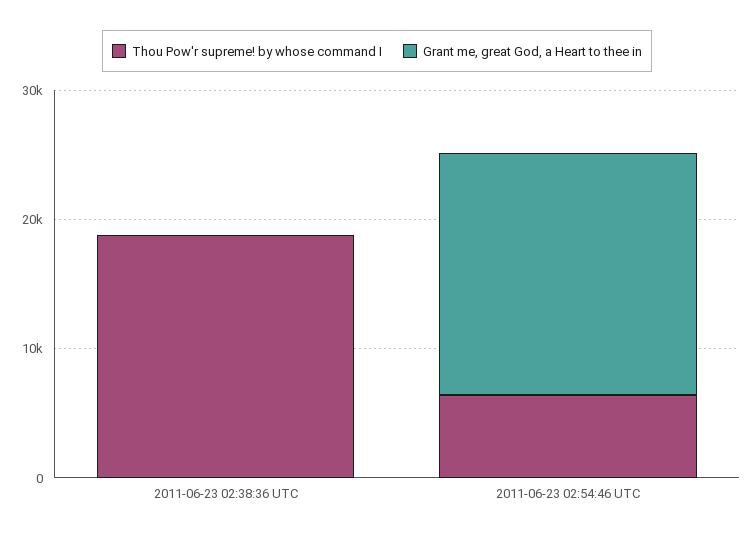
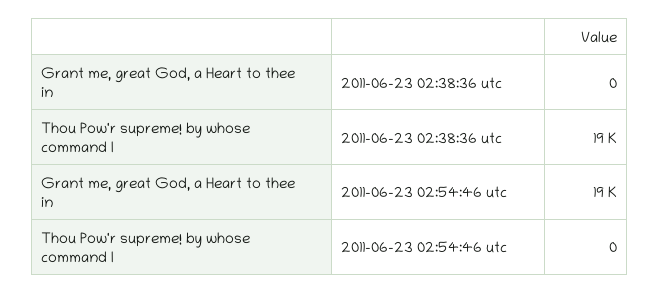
Thou Pow'r supreme! by whose command I, 2011-06-23 02:54:46 UTC: 6000 -> 0

